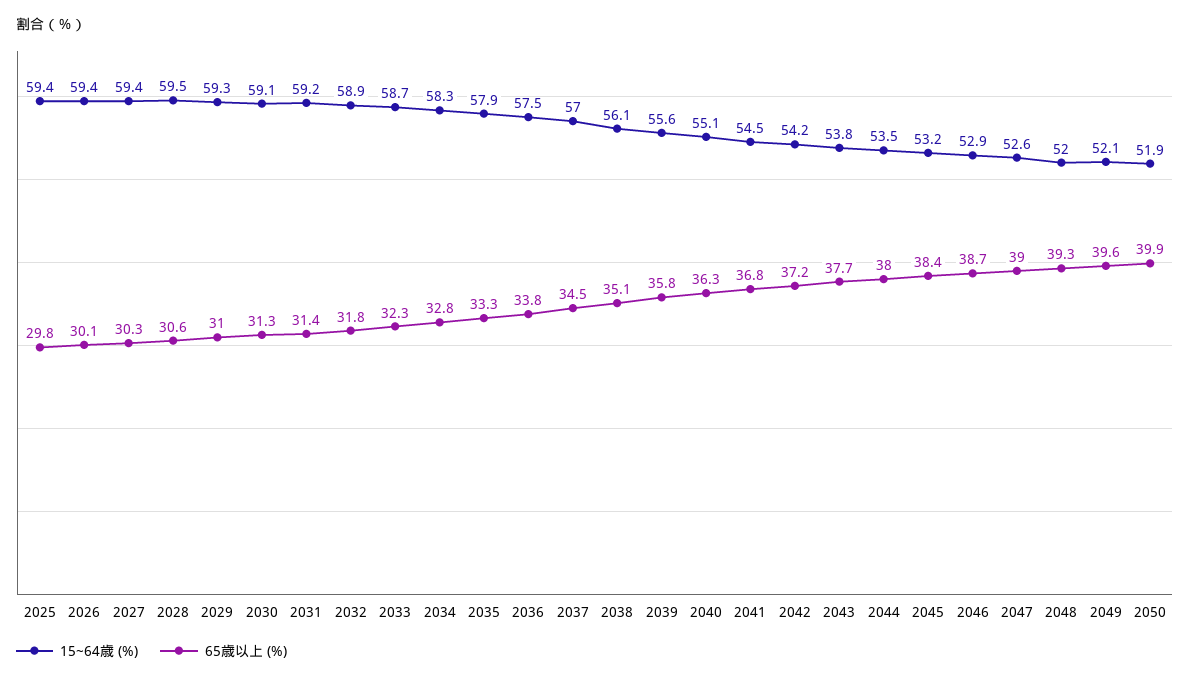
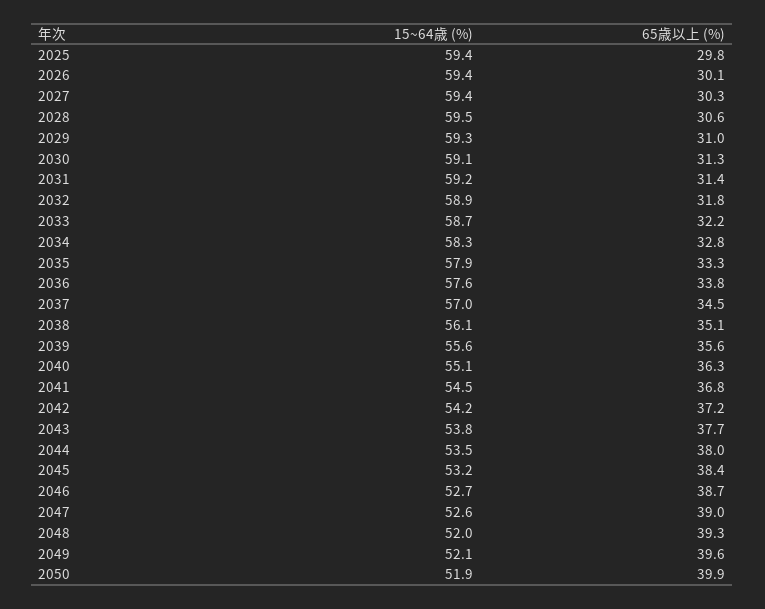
65歳以上 (%), 2033: 32.3 -> 32.2
15~64歳 (%), 2036: 57.5 -> 57.6
65歳以上 (%), 2039: 35.8 -> 35.6
15~64歳 (%), 2046: 52.9 -> 52.7

